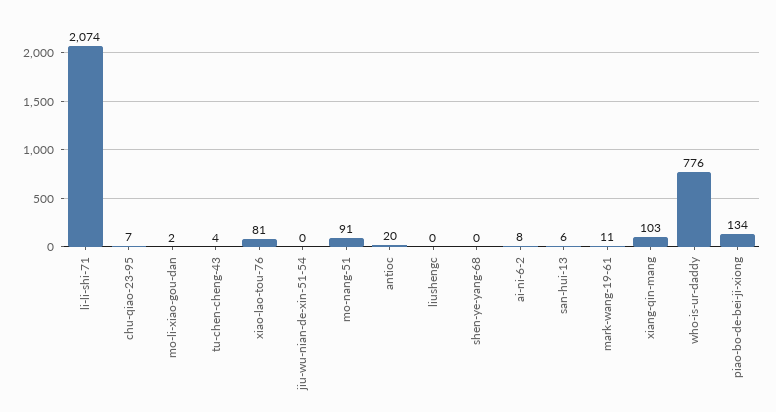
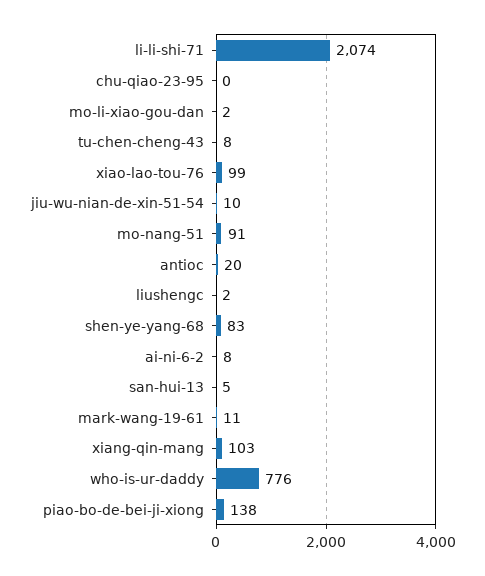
chu-qiao-23-95: 7 -> 0
tu-chen-cheng-43: 4 -> 8
xiao-lao-tou-76: 81 -> 99
jiu-wu-nian-de-xin-51-54: 0 -> 10
liushengc: 0 -> 2
shen-ye-yang-68: 0 -> 83
san-hui-13: 6 -> 5
piao-bo-de-bei-ji-xiong: 134 -> 138

